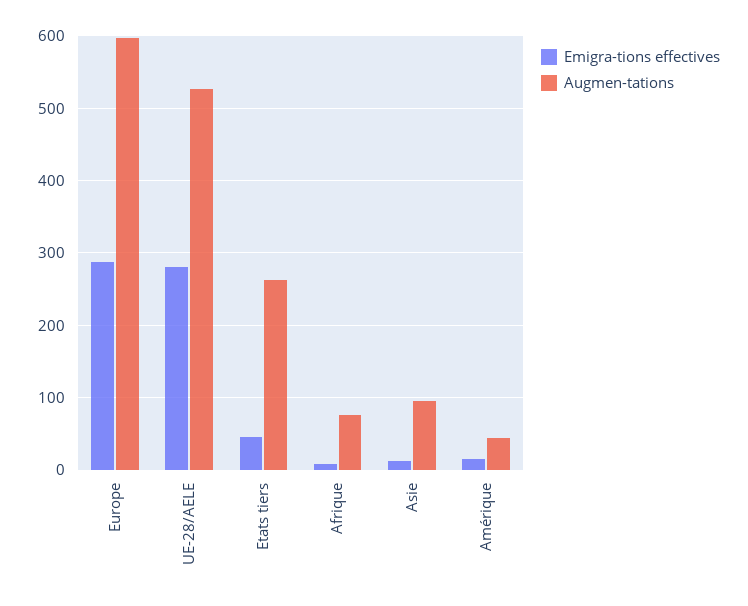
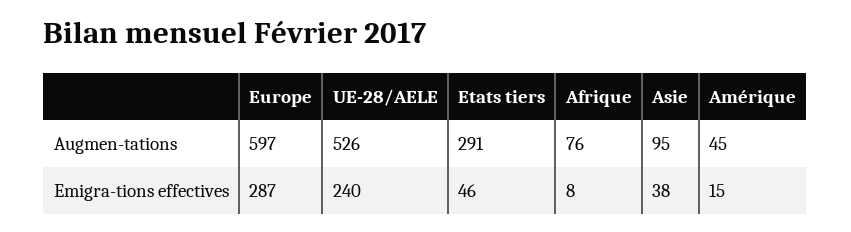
Emigra-tions effectives, UE-28/AELE: 280 -> 240
Augmen-tations, Etats tiers: 260 -> 291
Emigra-tions effectives, Asie: 10 -> 38

